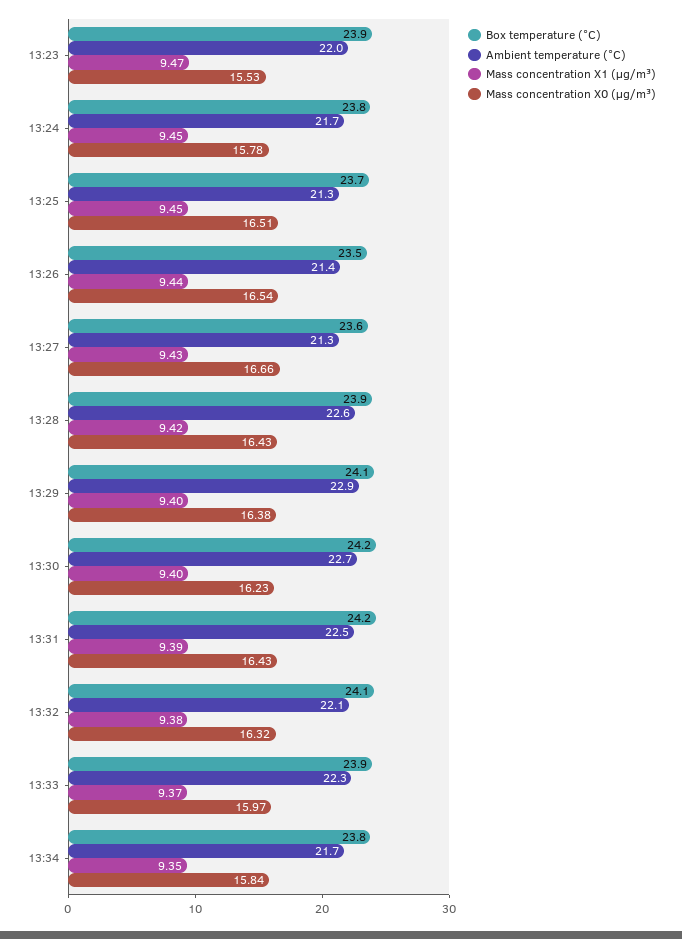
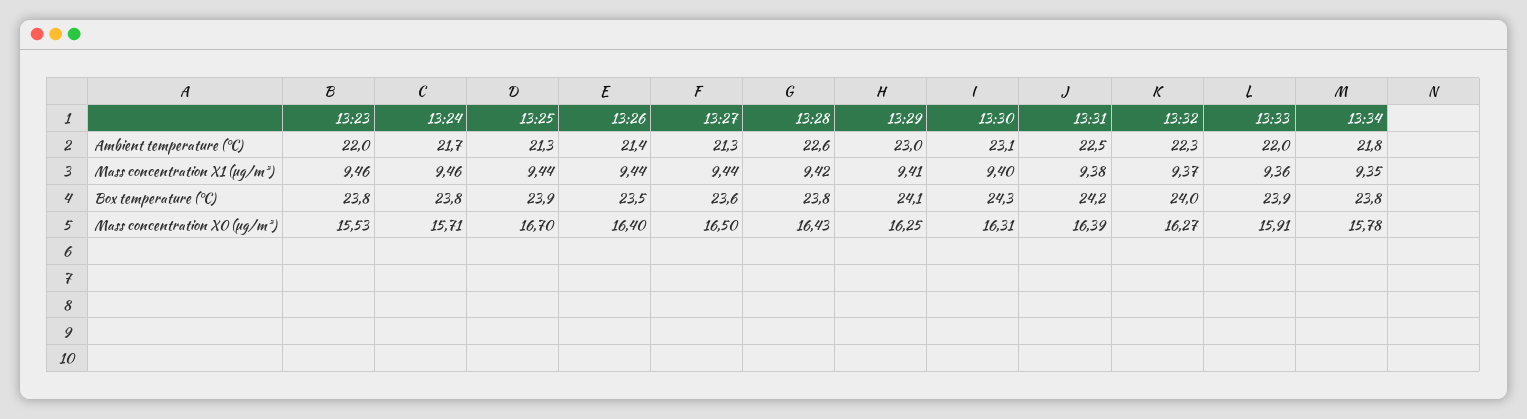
Box temperature (°C), 13:23: 23.9 -> 23.8
Mass concentration X1 (μg/m³), 13:23: 9.47 -> 9.46
Mass concentration X1 (μg/m³), 13:24: 9.45 -> 9.46
Mass concentration X0 (μg/m³), 13:24: 15.78 -> 15.71
Box temperature (°C), 13:25: 23.7 -> 23.9
Mass concentration X1 (μg/m³), 13:25: 9.45 -> 9.44
Mass concentration X0 (μg/m³), 13:25: 16.51 -> 16.7
Mass concentration X0 (μg/m³), 13:26: 16.54 -> 16.4
Mass concentration X1 (μg/m³), 13:27: 9.43 -> 9.44
Mass concentration X0 (μg/m³), 13:27: 16.66 -> 16.5
Box temperature (°C), 13:28: 23.9 -> 23.8
Ambient temperature (°C), 13:29: 22.9 -> 23
Mass concentration X1 (μg/m³), 13:29: 9.4 -> 9.41
Mass concentration X0 (μg/m³), 13:29: 16.38 -> 16.25
Box temperature (°C), 13:30: 24.2 -> 24.3
Ambient temperature (°C), 13:30: 22.7 -> 23.1
Mass concentration X0 (μg/m³), 13:30: 16.23 -> 16.31
Mass concentration X1 (μg/m³), 13:31: 9.39 -> 9.38
Mass concentration X0 (μg/m³), 13:31: 16.43 -> 16.39
Box temperature (°C), 13:32: 24.1 -> 24
Ambient temperature (°C), 13:32: 22.1 -> 22.3
Mass concentration X1 (μg/m³), 13:32: 9.38 -> 9.37
Mass concentration X0 (μg/m³), 13:32: 16.32 -> 16.27
Ambient temperature (°C), 13:33: 22.3 -> 22
Mass concentration X1 (μg/m³), 13:33: 9.37 -> 9.36
Mass concentration X0 (μg/m³), 13:33: 15.97 -> 15.91
Ambient temperature (°C), 13:34: 21.7 -> 21.8
Mass concentration X0 (μg/m³), 13:34: 15.84 -> 15.78

